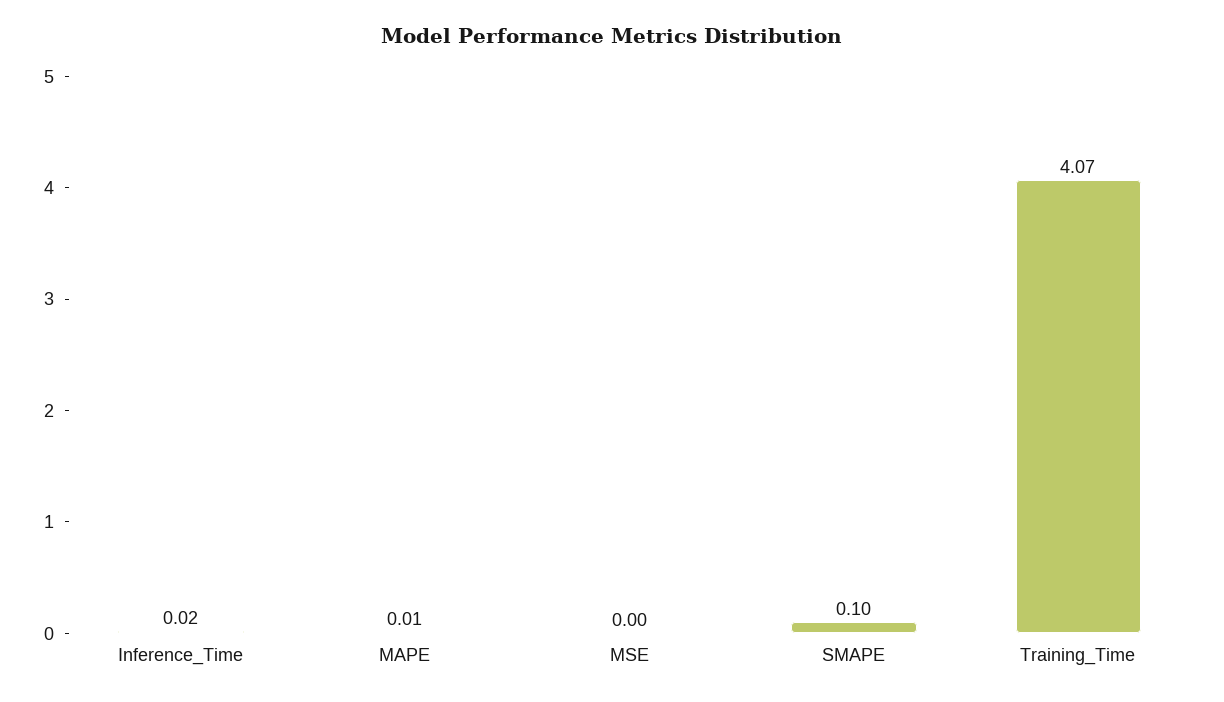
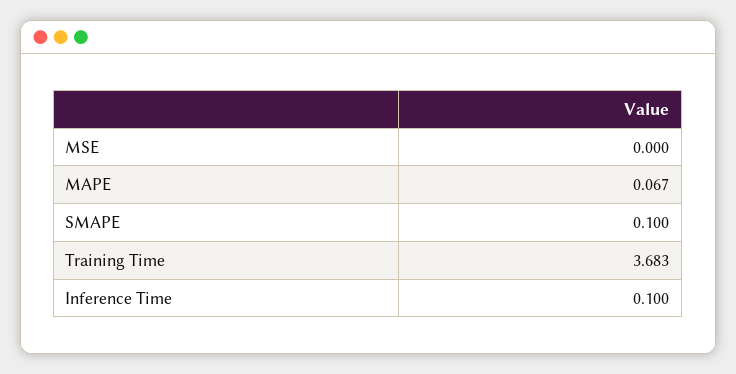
Inference_Time: 0.02 -> 0.1
MAPE: 0.01 -> 0.067
Training_Time: 4.07 -> 3.683

